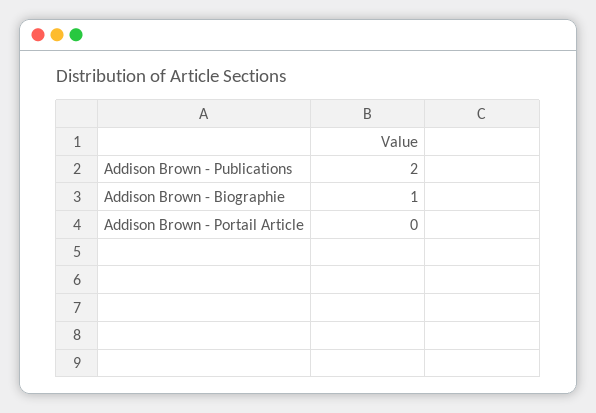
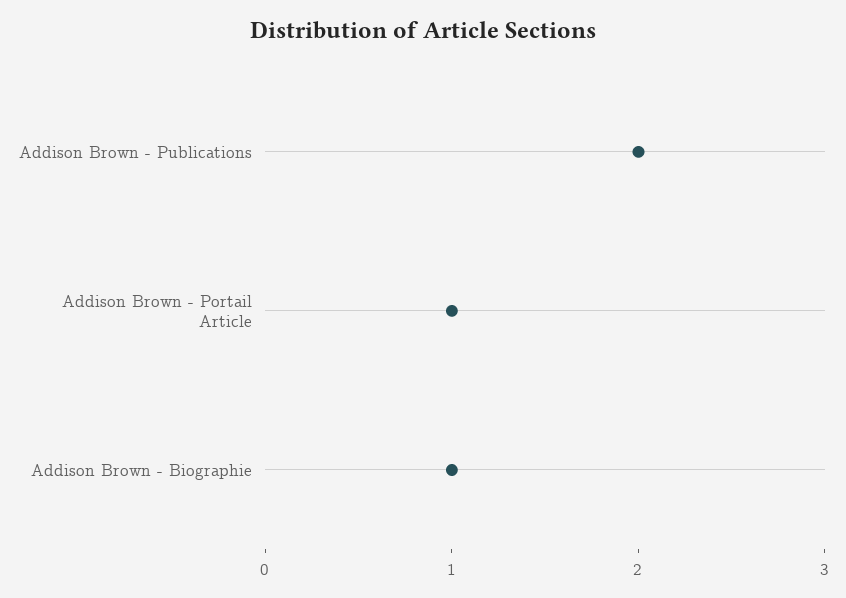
Addison Brown - Portail Article: 0 -> 1

